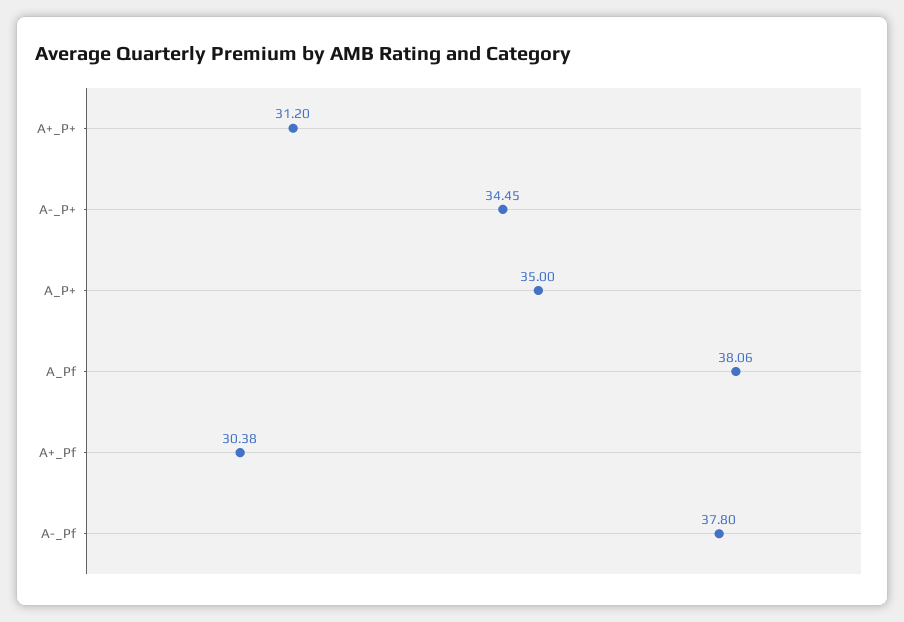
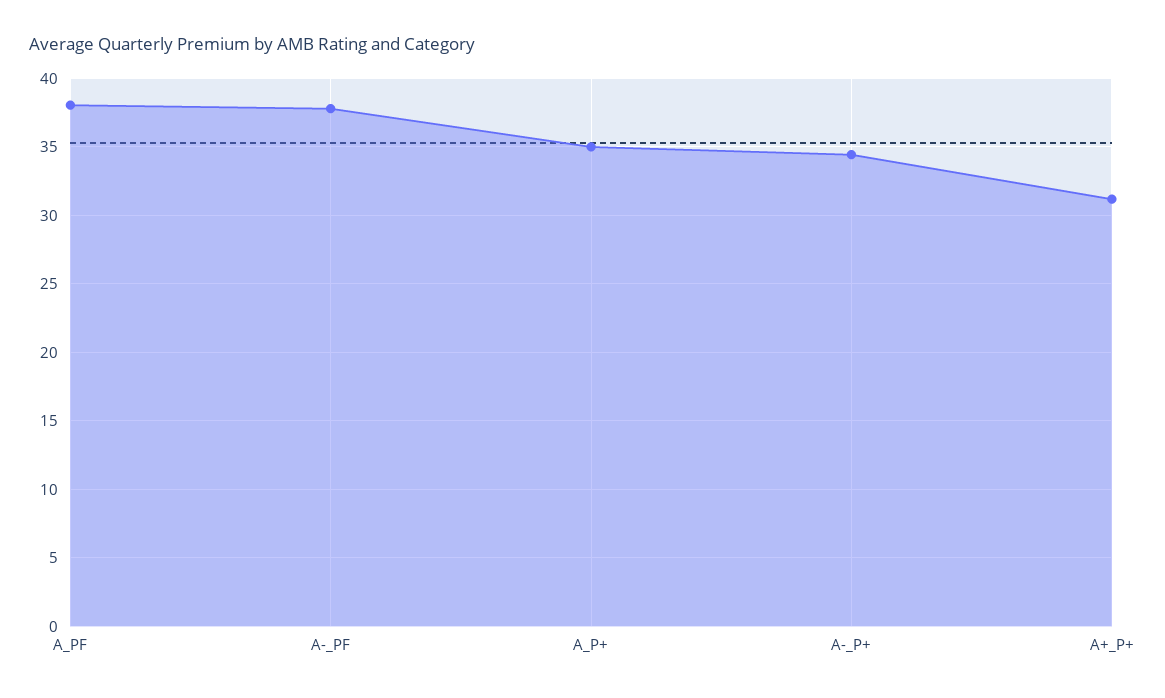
A+_Pf: 30.38 -> none

